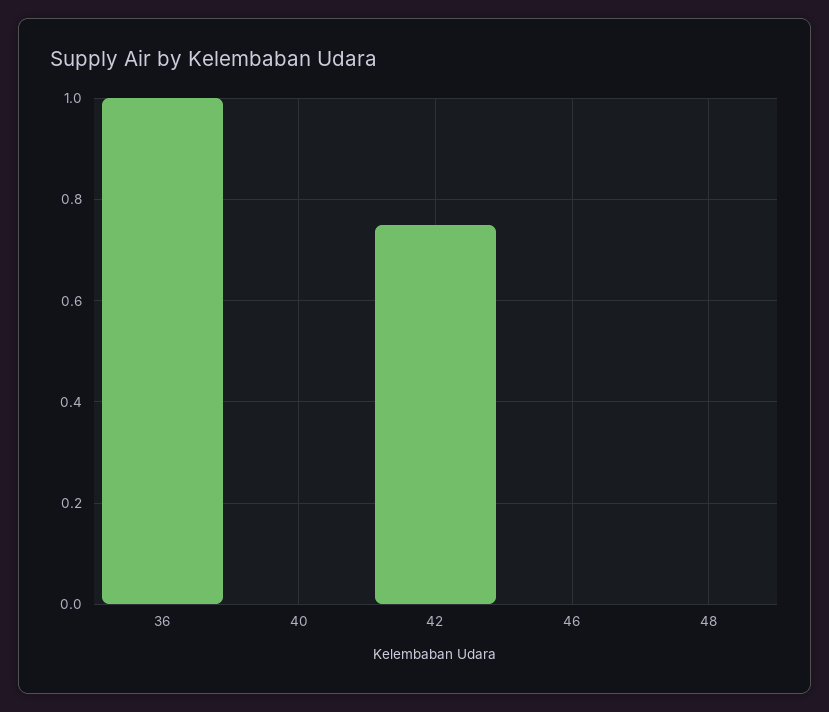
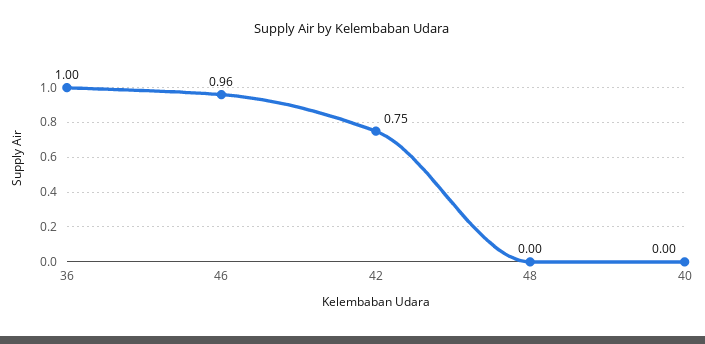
46: 0 -> 0.96

